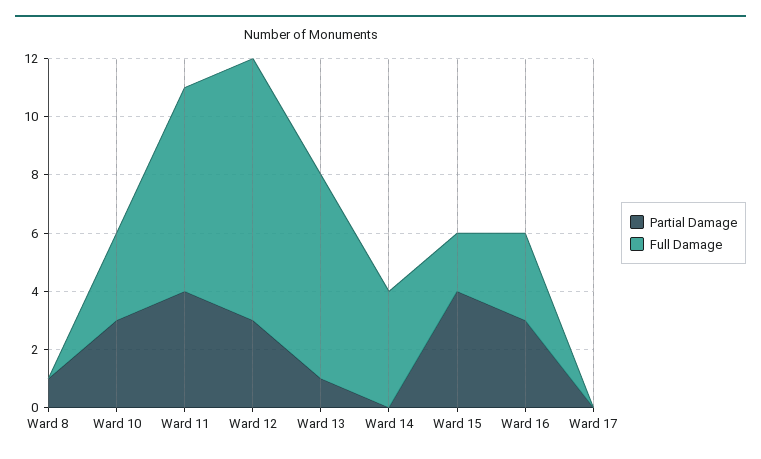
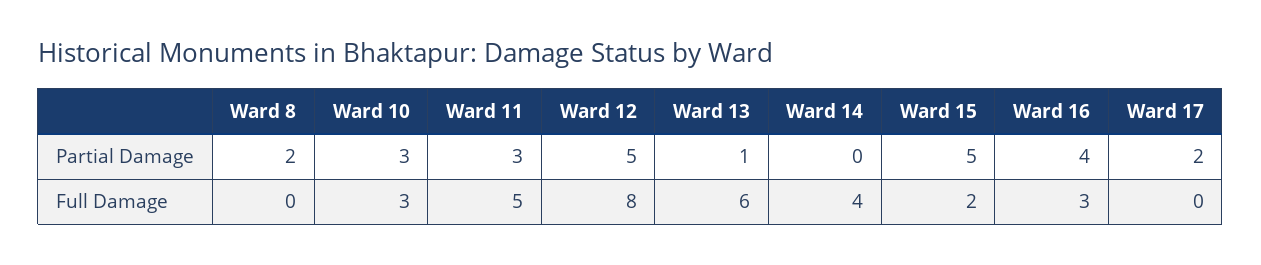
Partial Damage, Ward 8: 1 -> 2
Partial Damage, Ward 11: 4 -> 3
Full Damage, Ward 11: 7 -> 5
Partial Damage, Ward 12: 3 -> 5
Full Damage, Ward 12: 9 -> 8
Full Damage, Ward 13: 7 -> 6
Partial Damage, Ward 15: 4 -> 5
Partial Damage, Ward 16: 3 -> 4
Partial Damage, Ward 17: 0 -> 2

